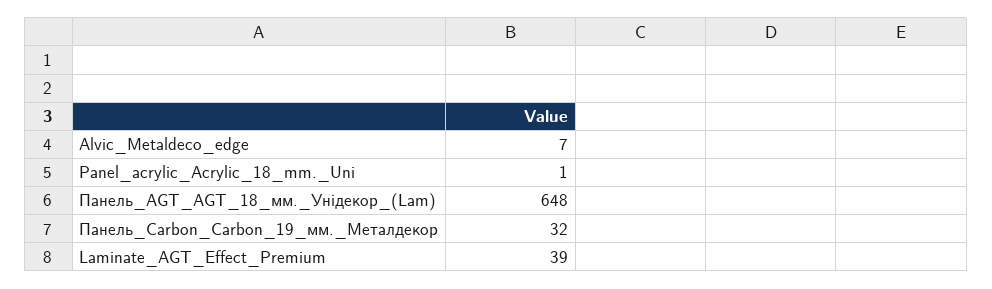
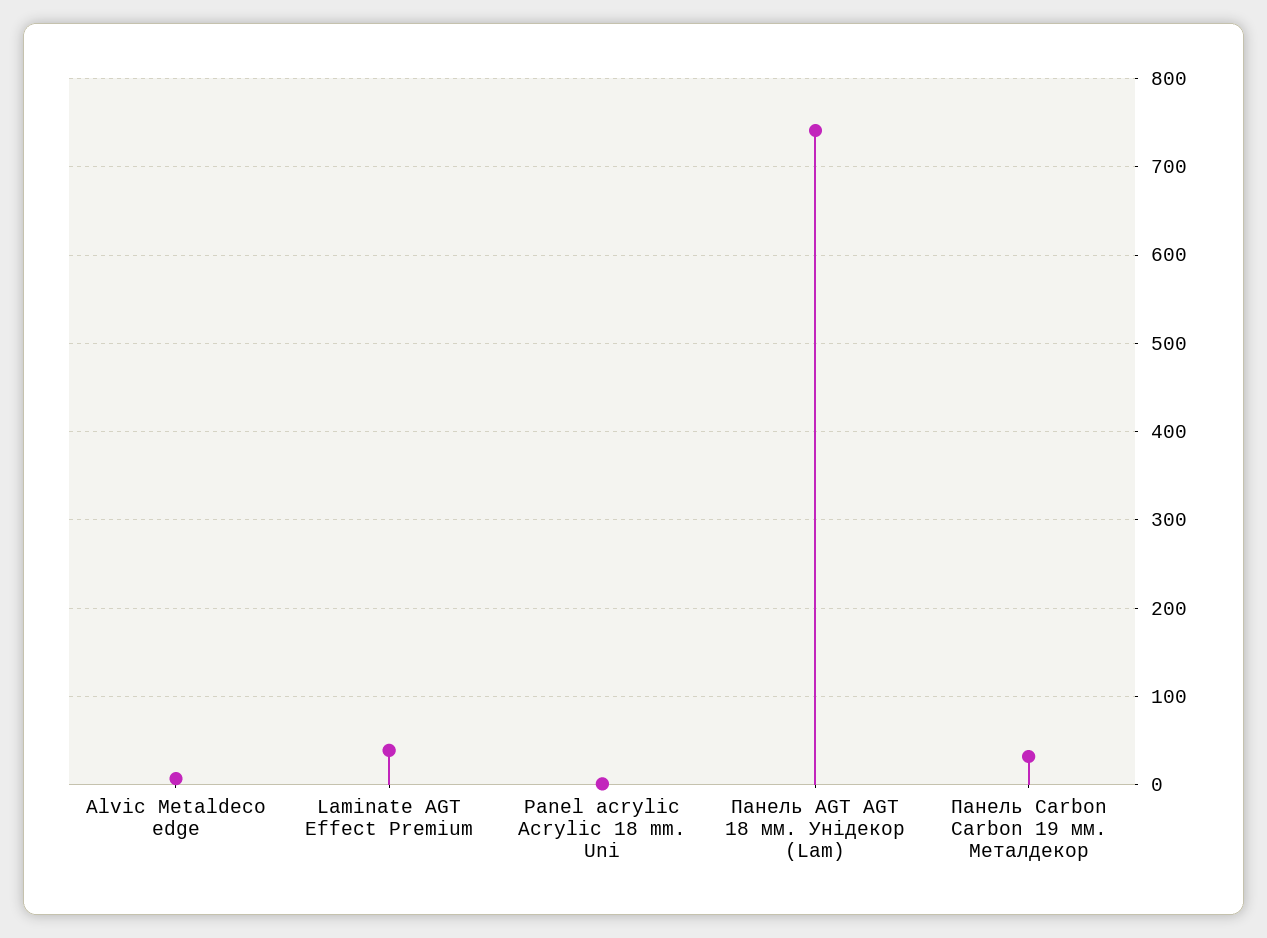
Панель_AGT_AGT_18_мм._Унідекор_(Lam): 648 -> 740

